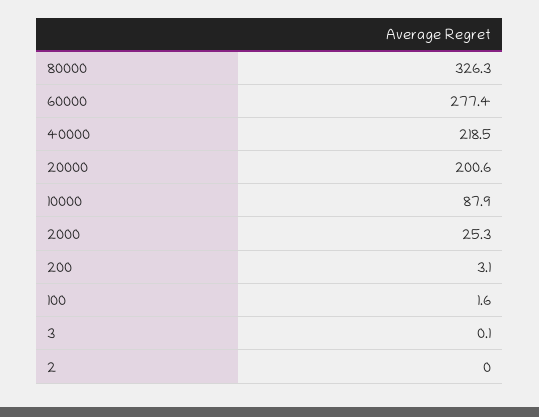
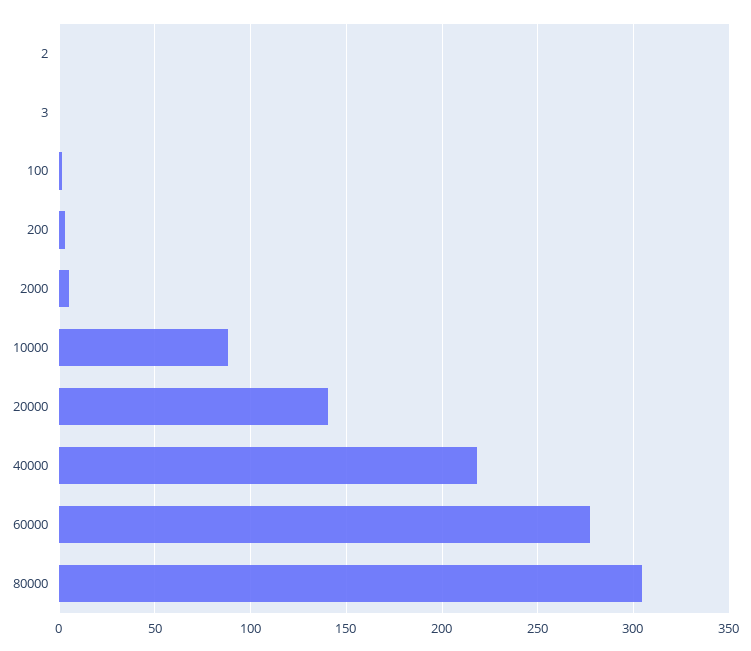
80000: 326.3 -> 305
20000: 200.6 -> 140
2000: 25.3 -> 5

